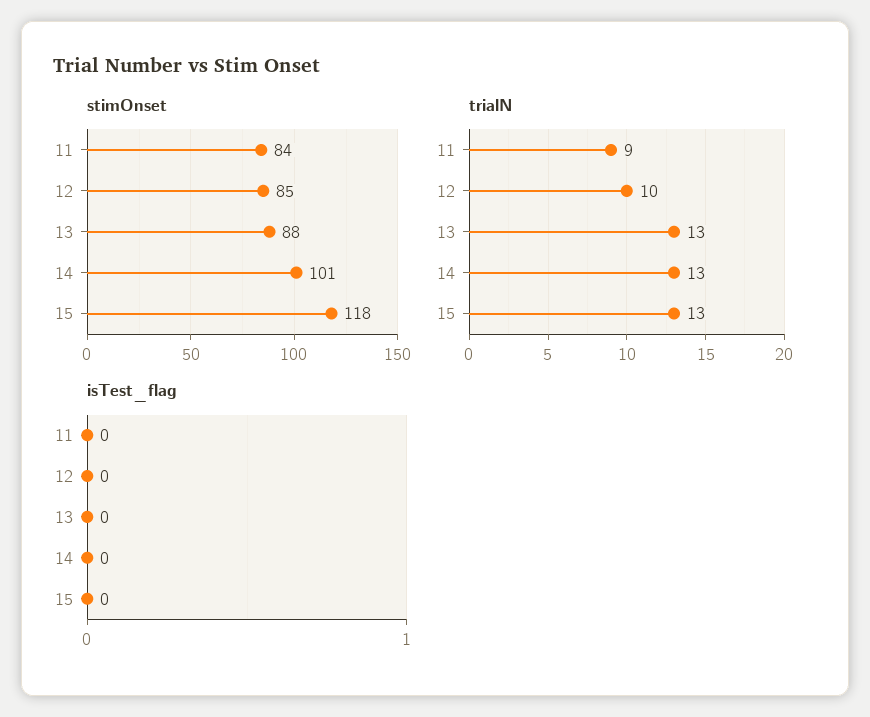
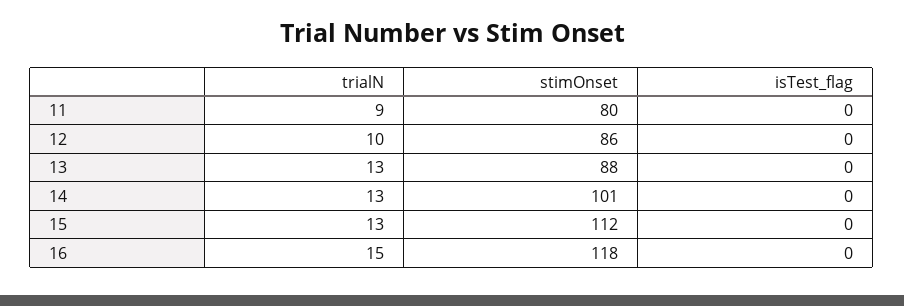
stimOnset, 11: 84 -> 80
stimOnset, 12: 85 -> 86
stimOnset, 15: 118 -> 112
trialN, 16: none -> 15
stimOnset, 16: none -> 118
isTest_flag, 16: none -> 0

